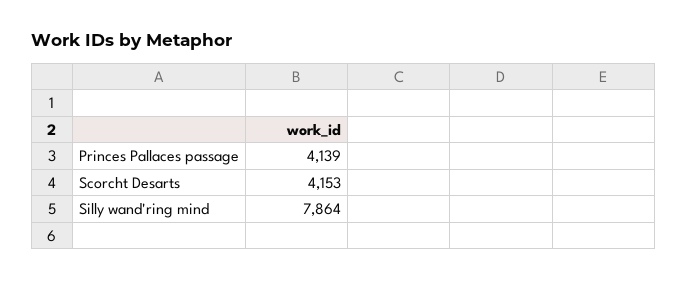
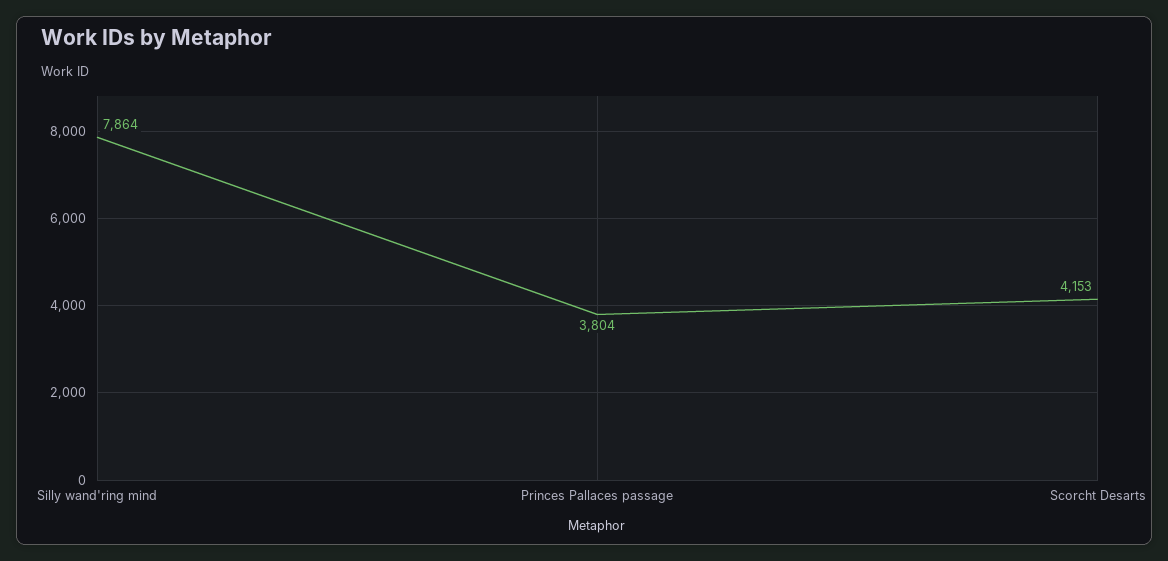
Princes Pallaces passage: 4139 -> 3804

